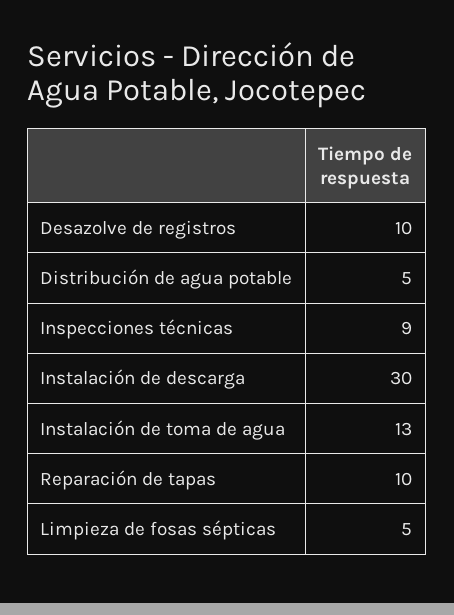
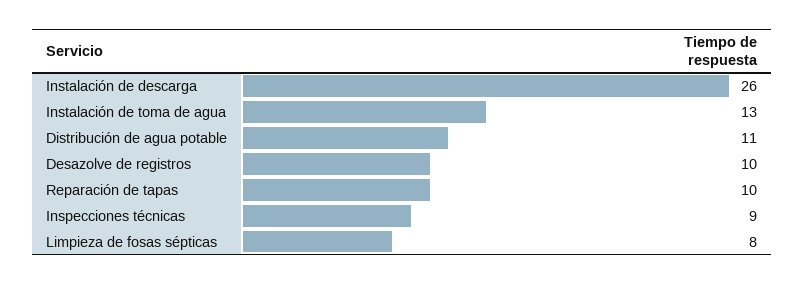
Distribución de agua potable: 5 -> 11
Instalación de descarga: 30 -> 26
Limpieza de fosas sépticas: 5 -> 8

